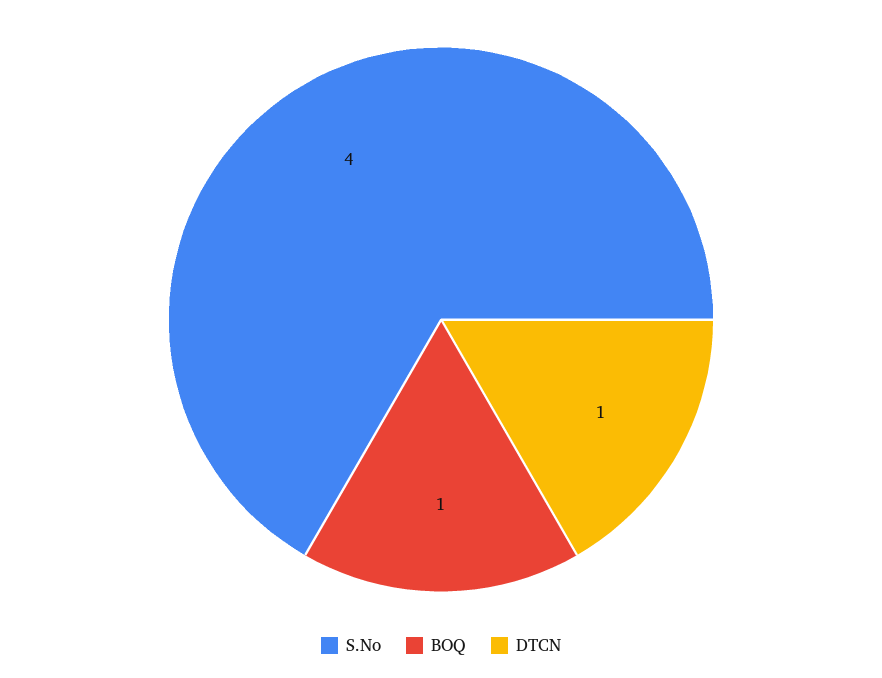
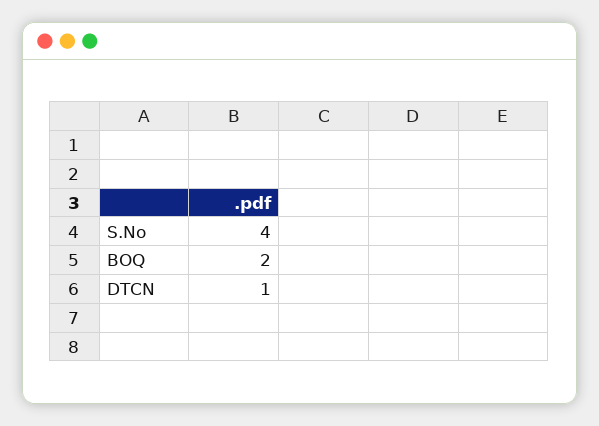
BOQ: 1 -> 2

